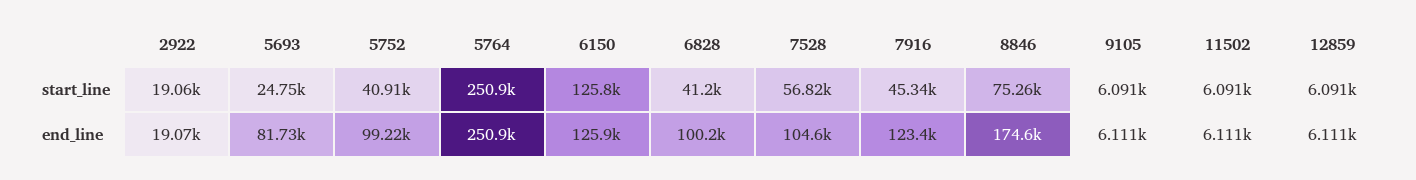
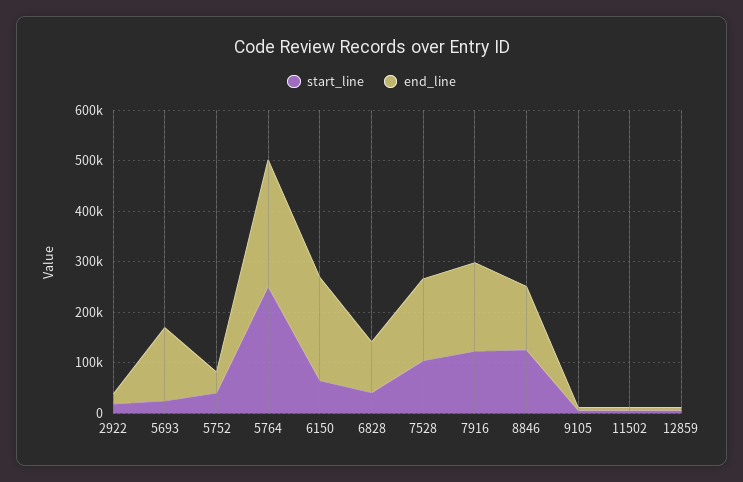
start_line, 6150: 125800 -> 60000
start_line, 7528: 56820 -> 100000
start_line, 7916: 45340 -> 120000
start_line, 8846: 75260 -> 120000
end_line, 5693: 81730 -> 140000
end_line, 5752: 99220 -> 40000
end_line, 6150: 125900 -> 200000
end_line, 7528: 104600 -> 160000
end_line, 7916: 123400 -> 180000
end_line, 8846: 174600 -> 120000

